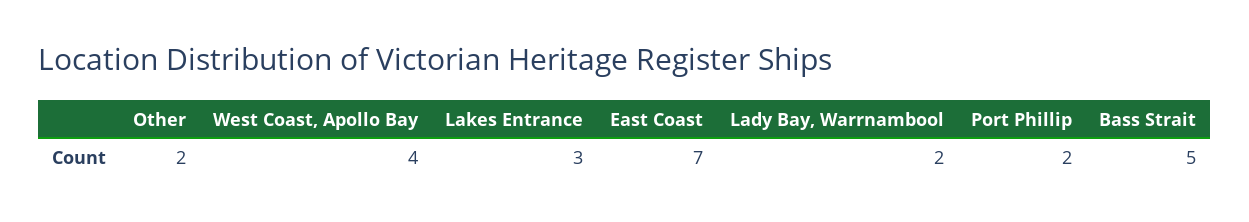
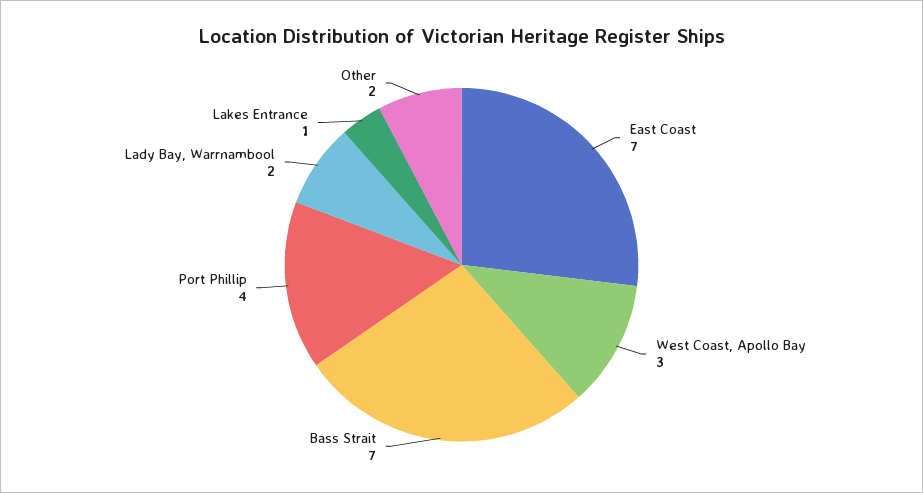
West Coast, Apollo Bay: 4 -> 3
Lakes Entrance: 3 -> 1
Port Phillip: 2 -> 4
Bass Strait: 5 -> 7

